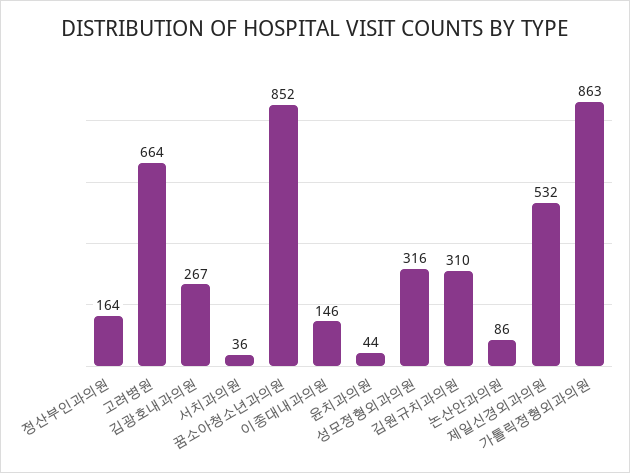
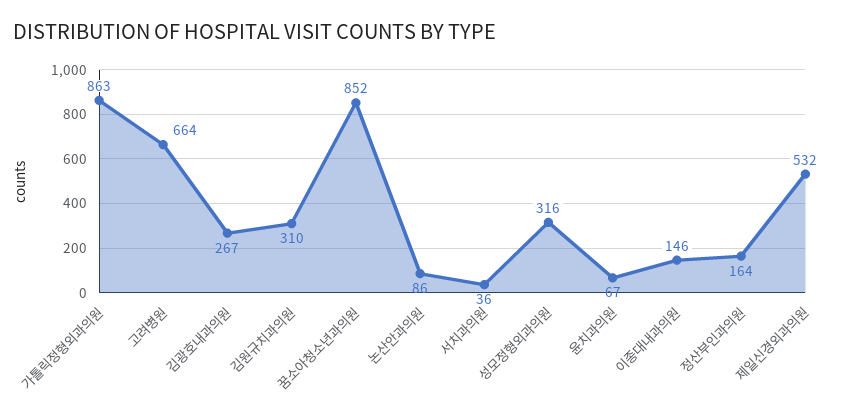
윤치과의원: 44 -> 67

